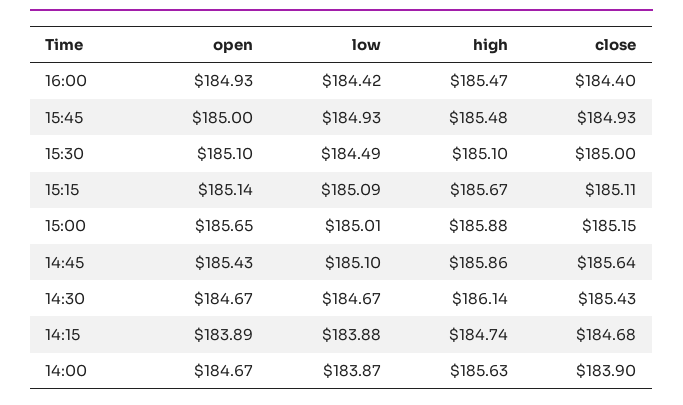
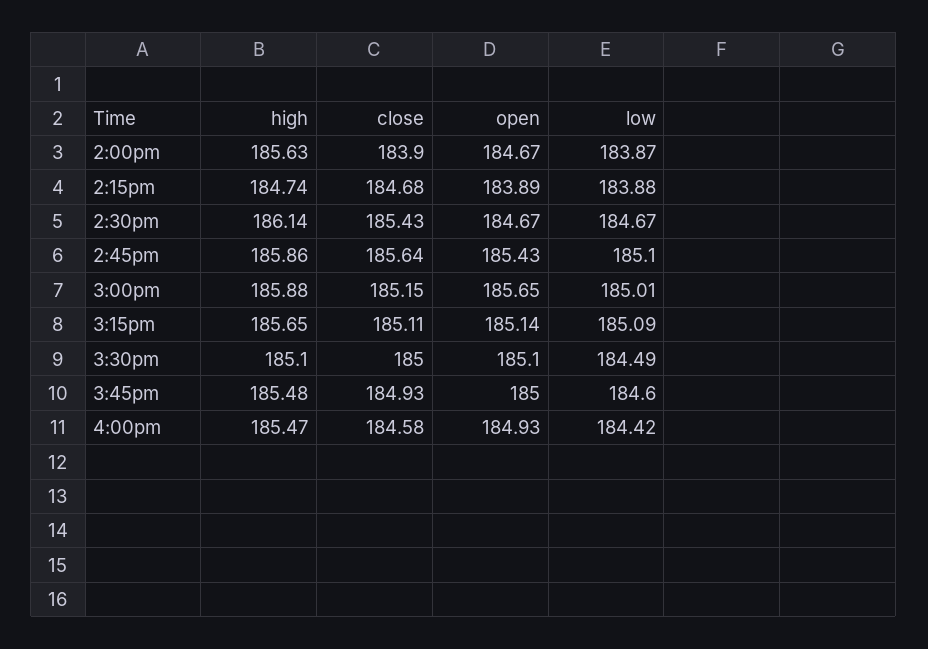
close, 16:00: 184.4 -> 184.58
low, 15:45: 184.93 -> 184.6
high, 15:15: 185.67 -> 185.65

